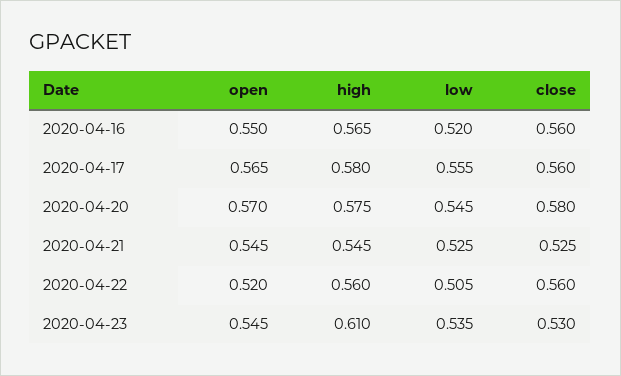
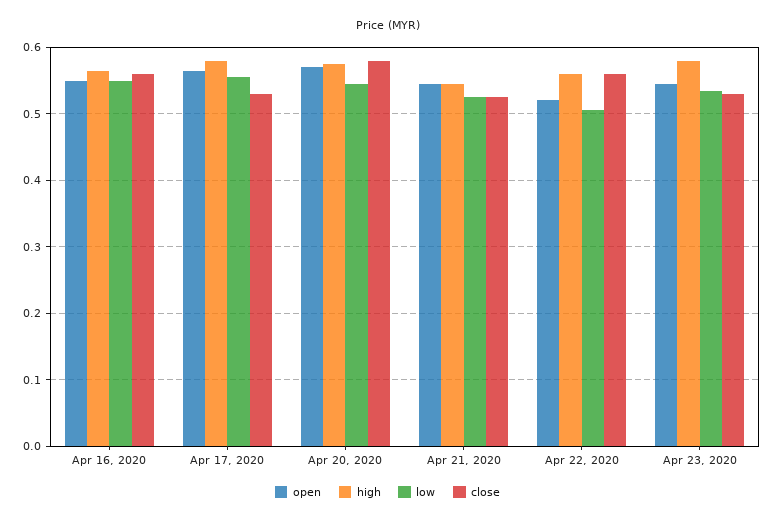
low, 2020-04-16: 0.52 -> 0.55
close, 2020-04-17: 0.56 -> 0.53
high, 2020-04-23: 0.61 -> 0.58

